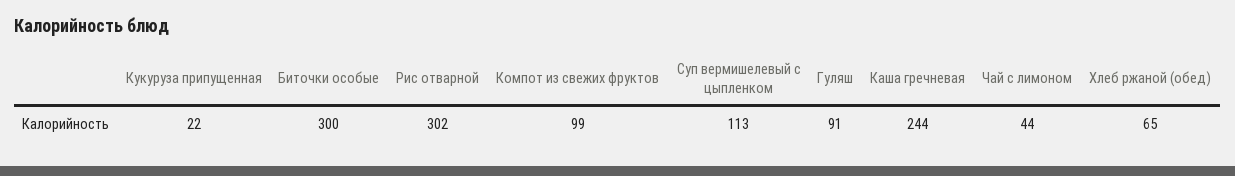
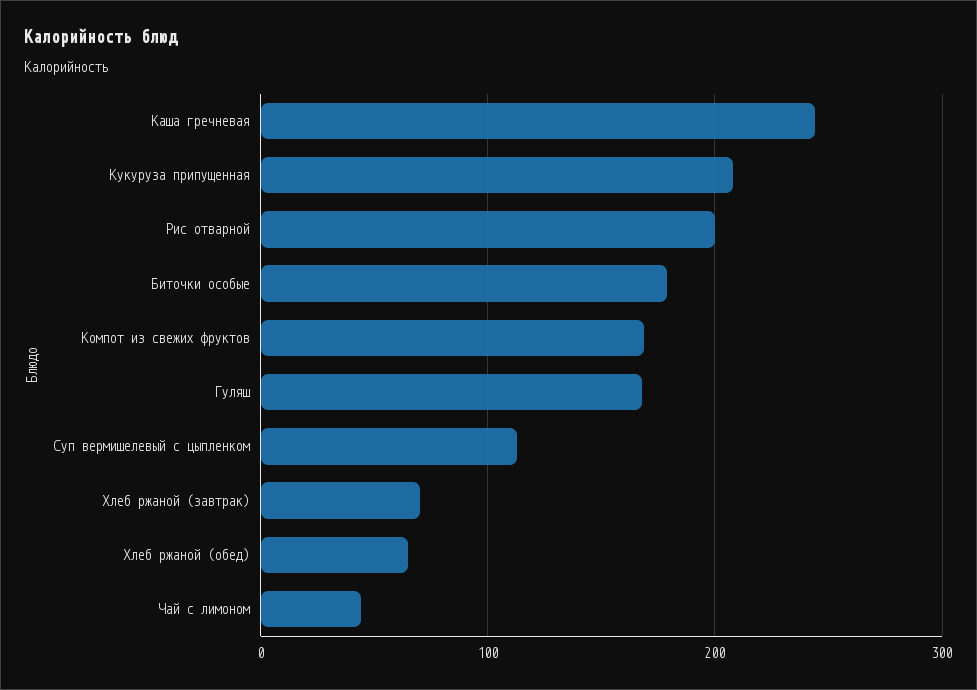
Кукуруза припущенная: 22 -> 210
Биточки особые: 300 -> 180
Рис отварной: 302 -> 200
Компот из свежих фруктов: 99 -> 170
Гуляш: 91 -> 170
Хлеб ржаной (завтрак): none -> 70

